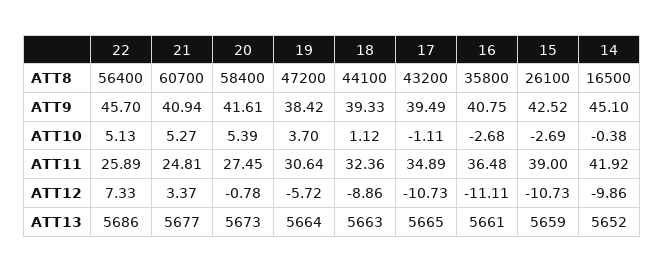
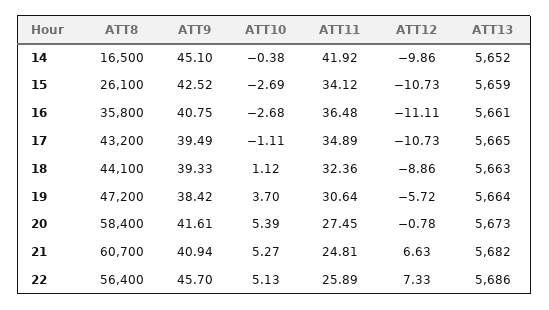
15, ATT11: 39 -> 34.12
21, ATT12: 3.37 -> 6.63
21, ATT13: 5677 -> 5682

